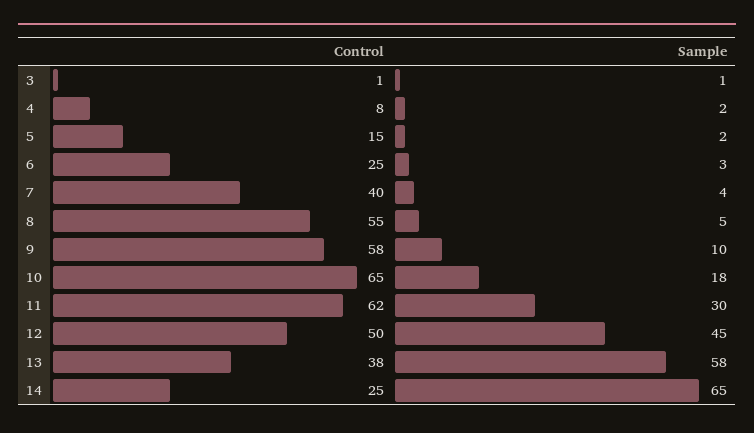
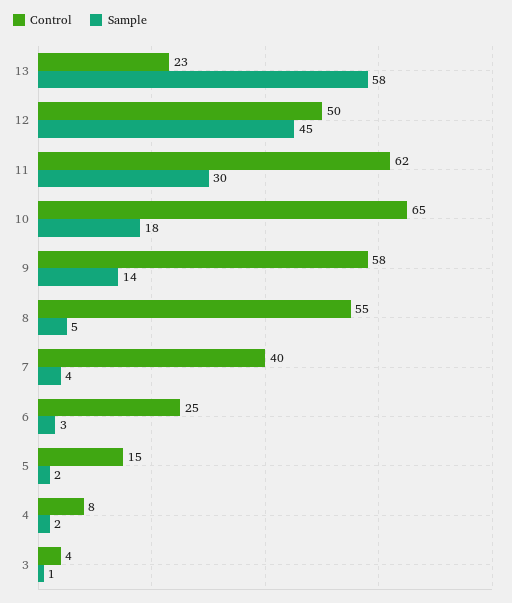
Control, 3: 1 -> 4
Sample, 9: 10 -> 14
Control, 13: 38 -> 23
Control, 14: 25 -> none
Sample, 14: 65 -> none

